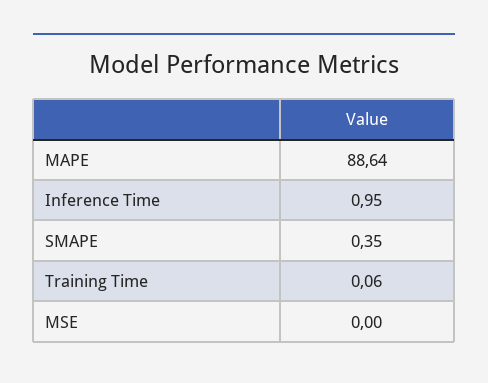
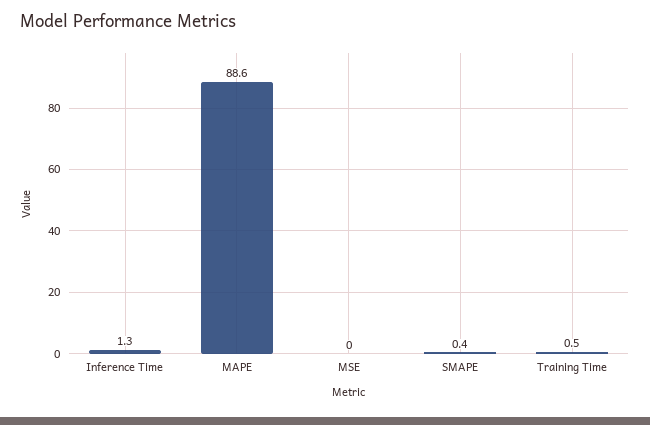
Inference Time: 0.95 -> 1.3
Training Time: 0.06 -> 0.5

